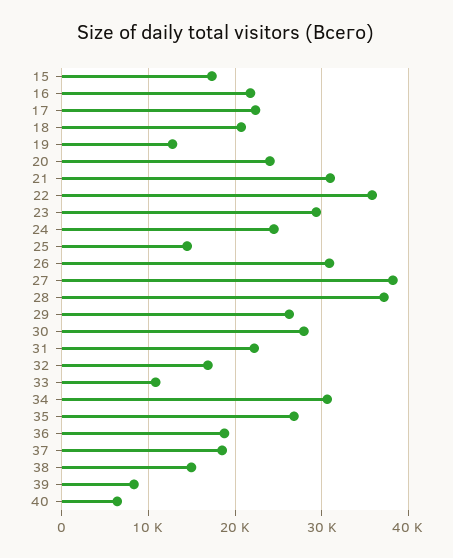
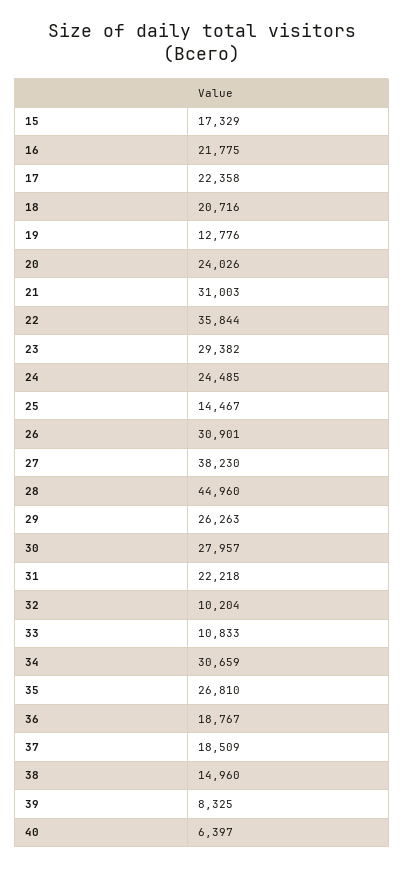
28: 37000 -> 44960
32: 17000 -> 10204

